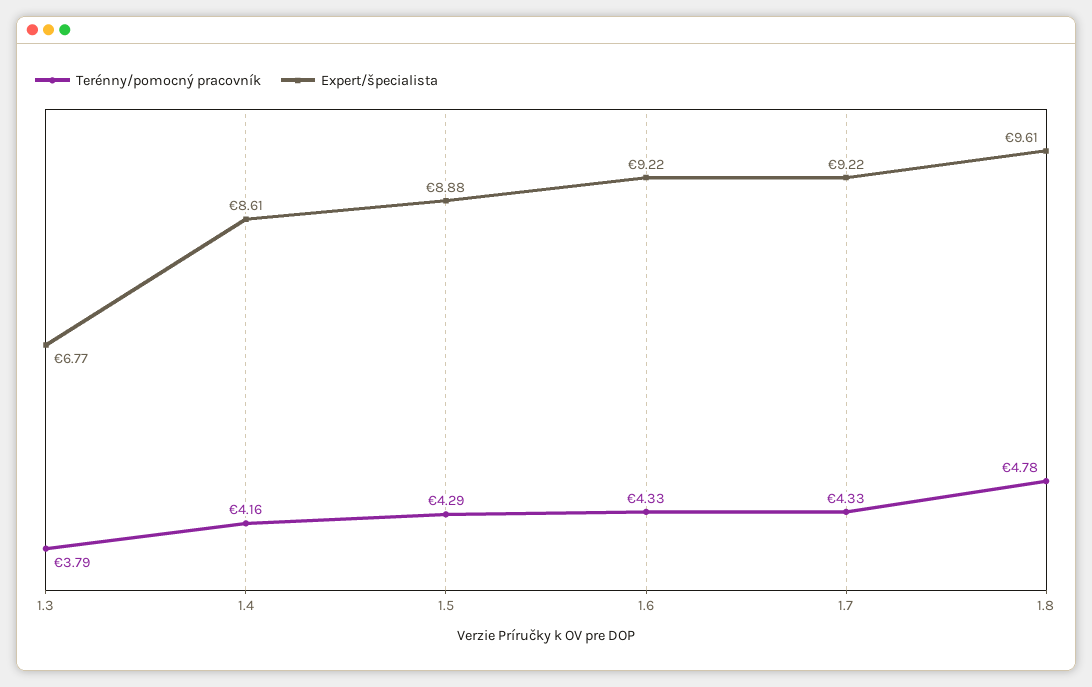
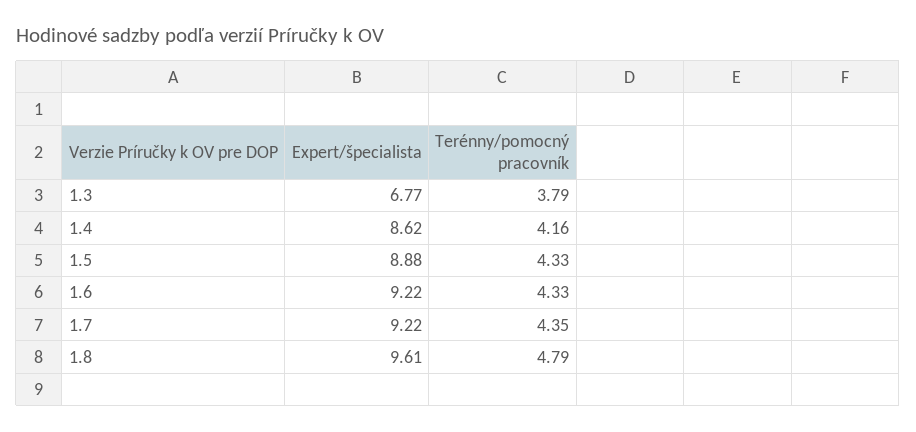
Expert/špecialista, 1.4: 8.61 -> 8.62
Terénny/pomocný pracovník, 1.5: 4.29 -> 4.33
Terénny/pomocný pracovník, 1.7: 4.33 -> 4.35
Terénny/pomocný pracovník, 1.8: 4.78 -> 4.79

